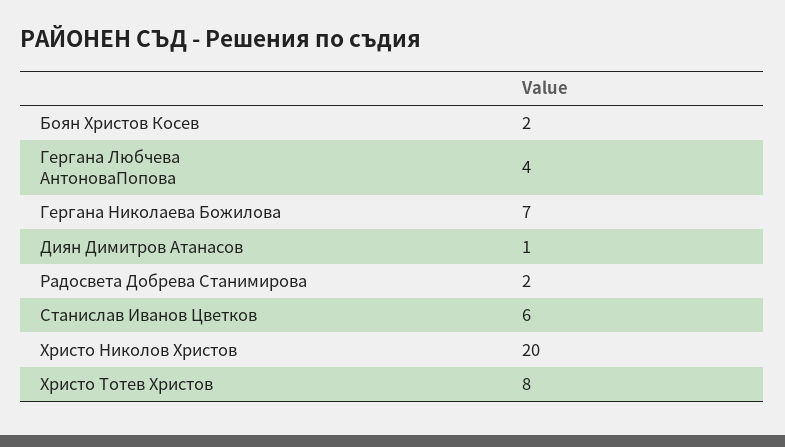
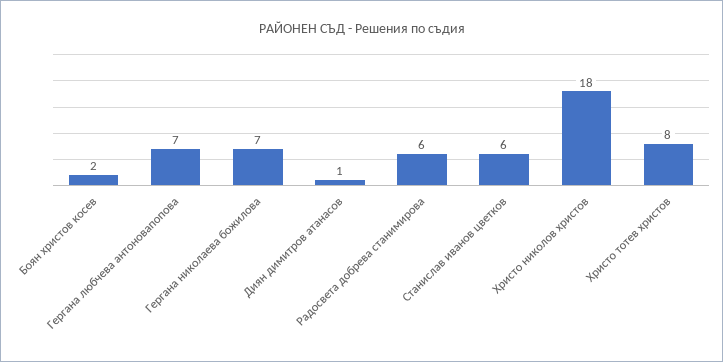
Гергана Любчева АнтоноваПопова: 4 -> 7
Радосвета Добрева Станимирова: 2 -> 6
Христо Николов Христов: 20 -> 18

